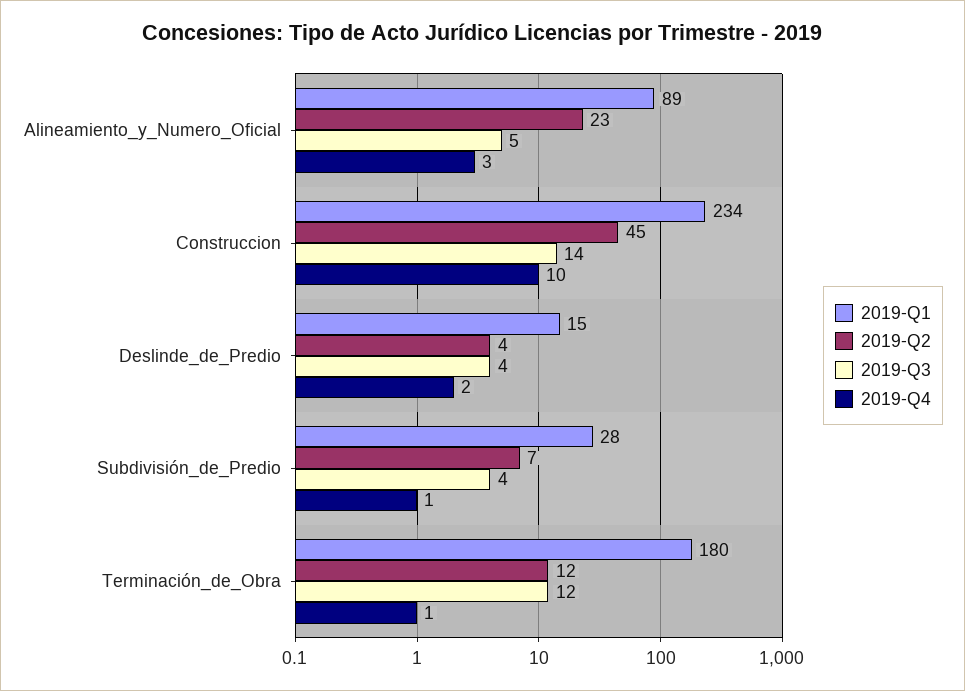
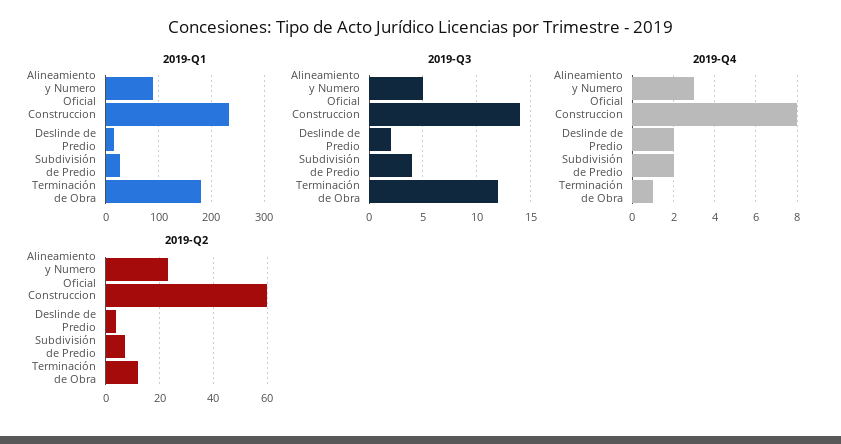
2019-Q2, Construccion: 45 -> 60
2019-Q4, Construccion: 10 -> 8
2019-Q3, Deslinde_de_Predio: 4 -> 2
2019-Q4, Subdivisión_de_Predio: 1 -> 2

